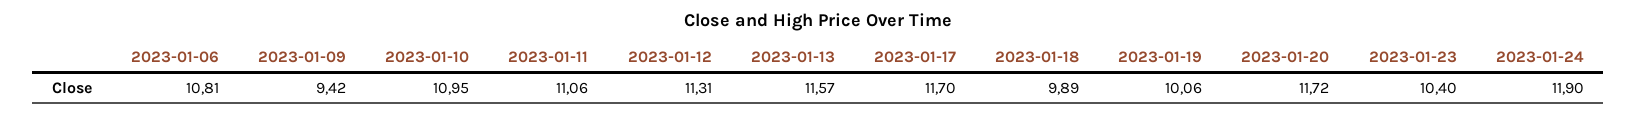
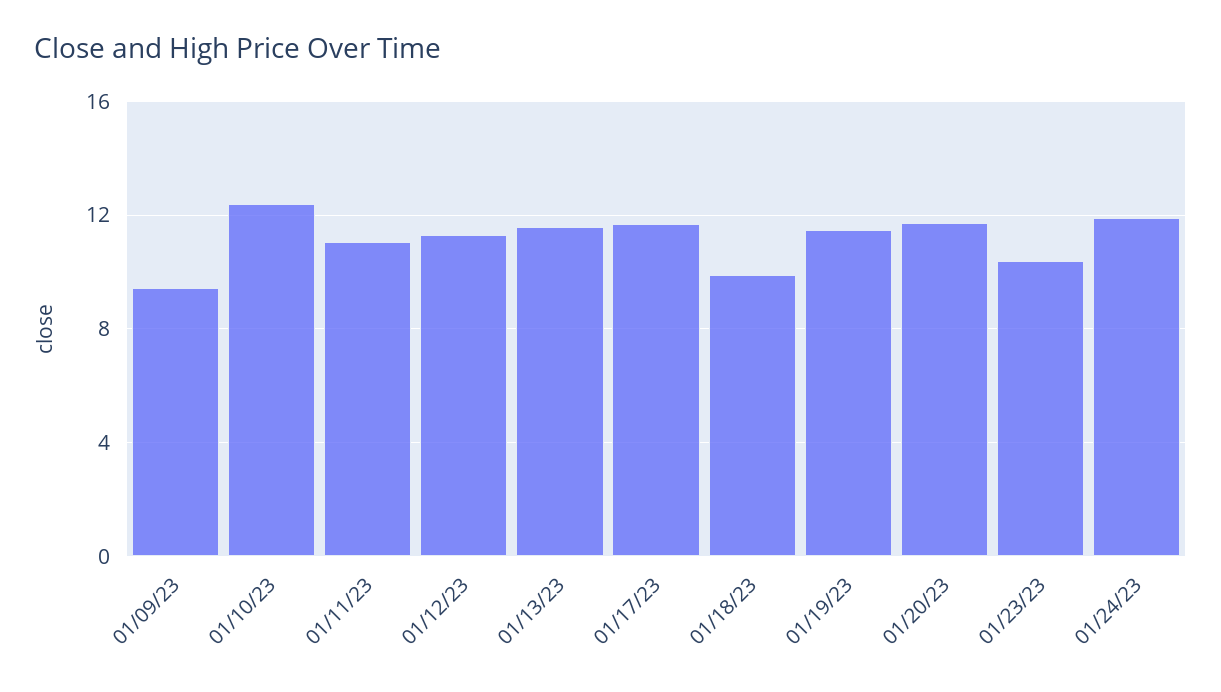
2023-01-06: 10.81 -> none
2023-01-10: 10.95 -> 12.5
2023-01-19: 10.06 -> 11.5

